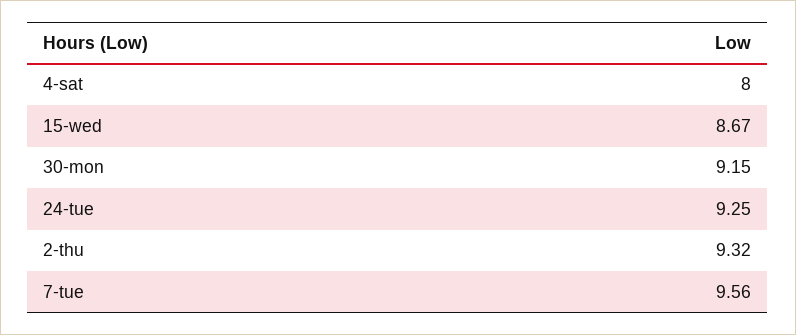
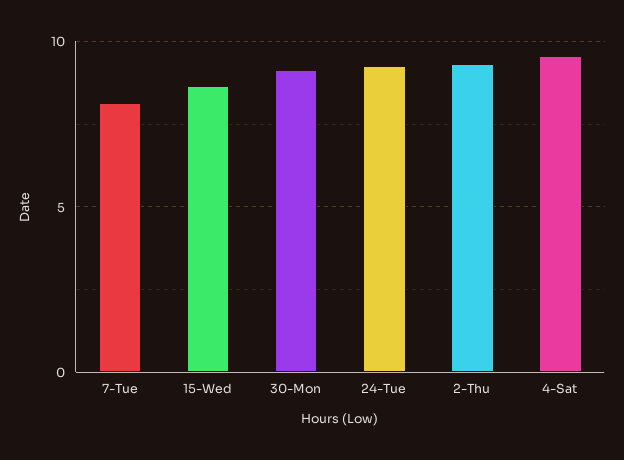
4-sat: 8 -> 9.5
7-tue: 9.56 -> 8

